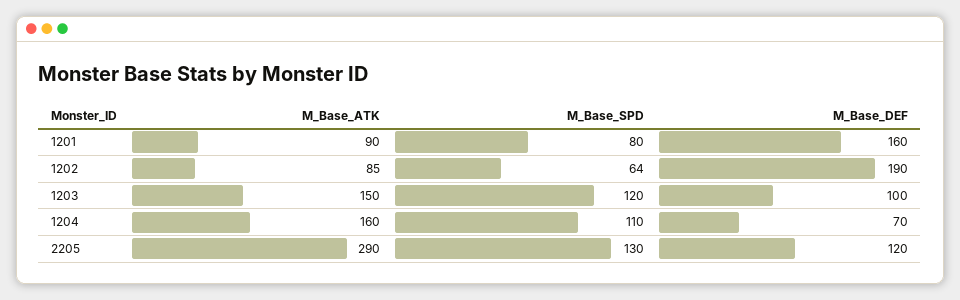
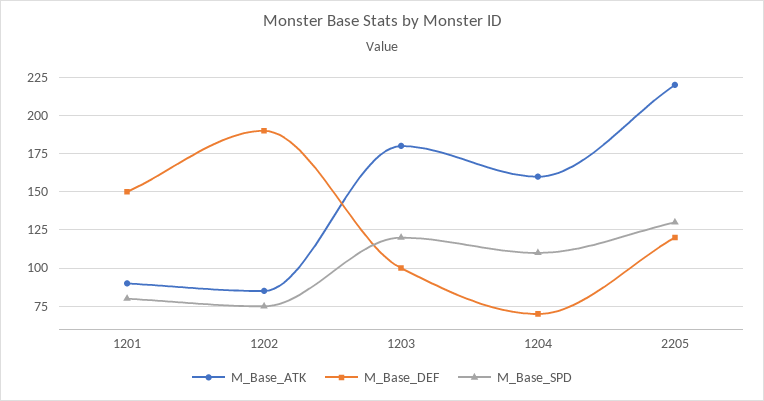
M_Base_DEF, 1201: 160 -> 150
M_Base_SPD, 1202: 64 -> 75
M_Base_ATK, 1203: 150 -> 180
M_Base_ATK, 2205: 290 -> 220

